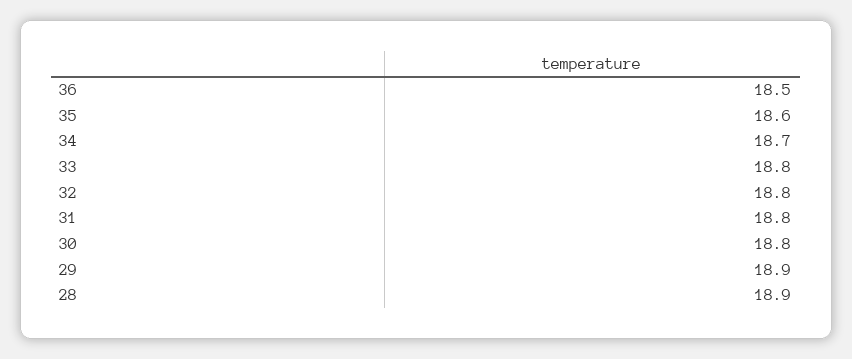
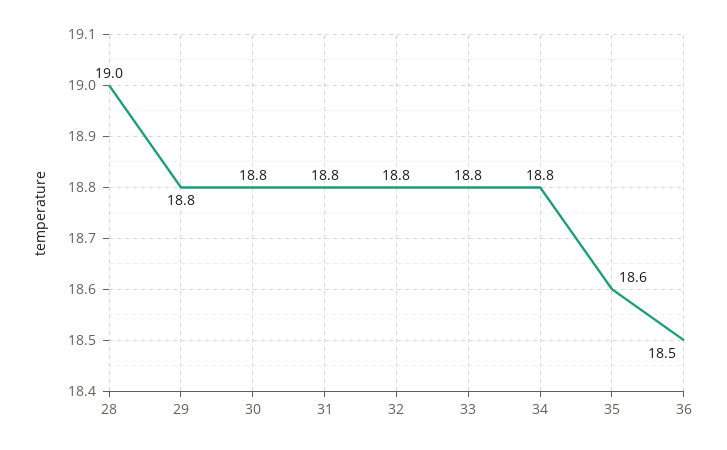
34: 18.7 -> 18.8
29: 18.9 -> 18.8
28: 18.9 -> 19

